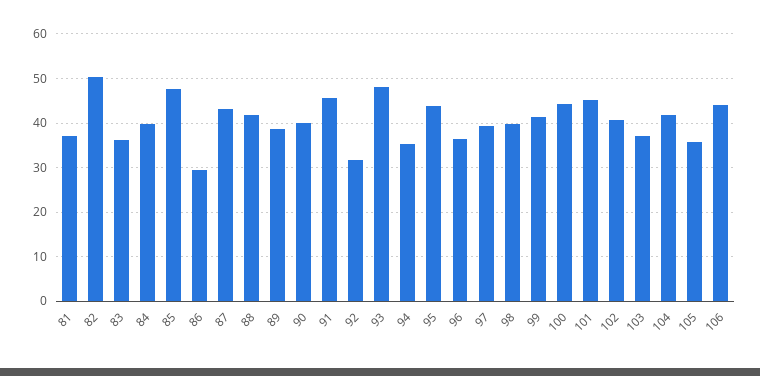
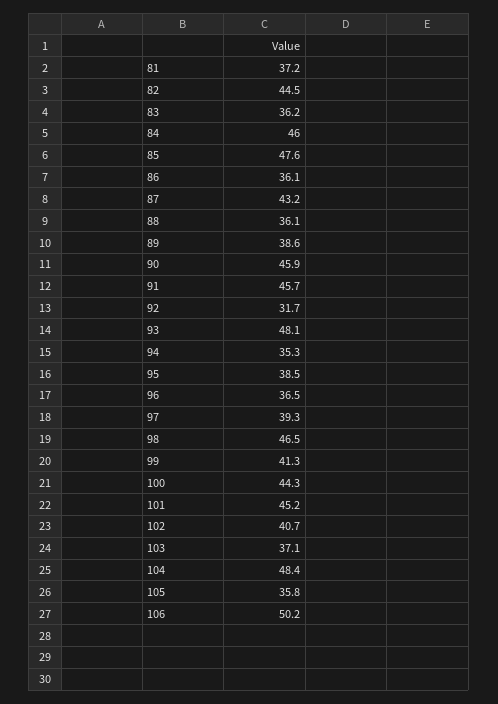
82: 50 -> 44.5
84: 40 -> 46
86: 30 -> 36.1
88: 42 -> 36.1
90: 40 -> 45.9
95: 44 -> 38.5
98: 40 -> 46.5
104: 42 -> 48.4
106: 44 -> 50.2

